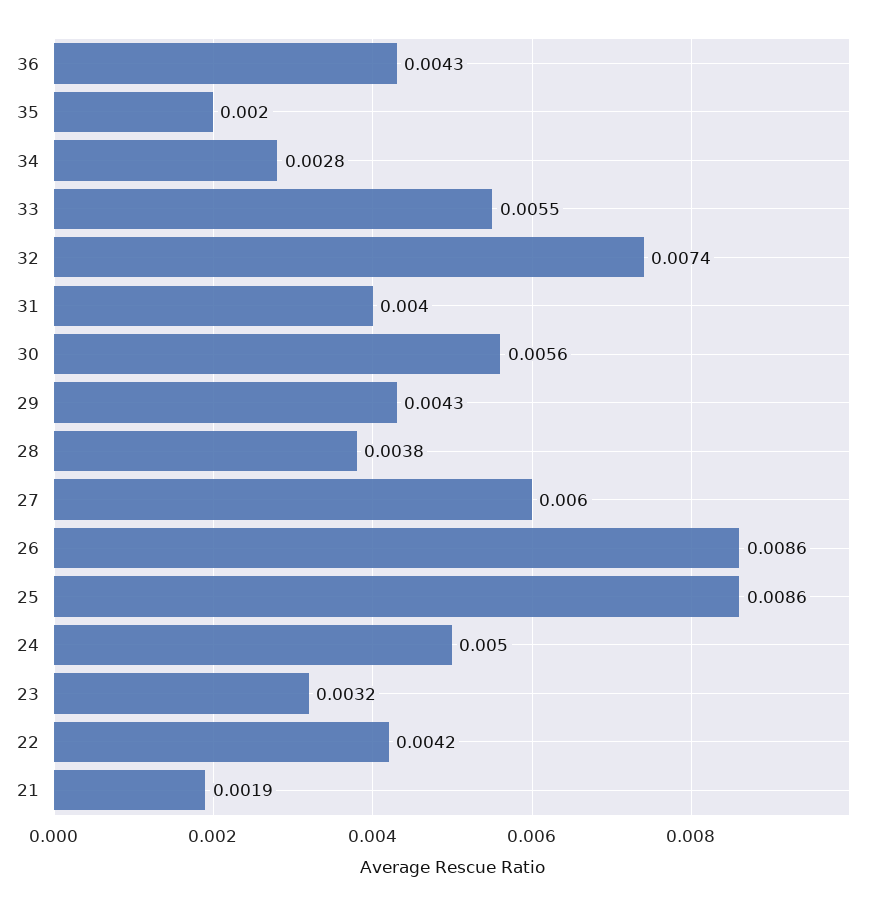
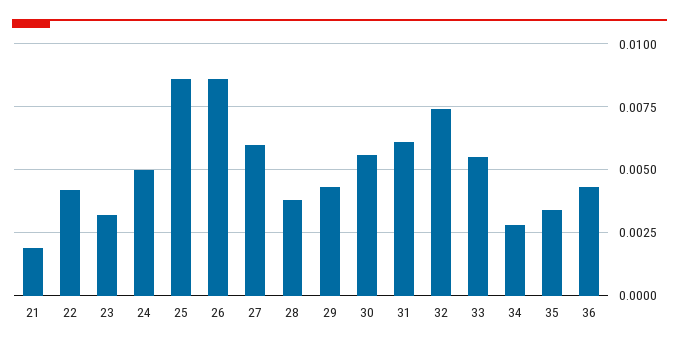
35: 0.002 -> 0.0035
31: 0.004 -> 0.006

